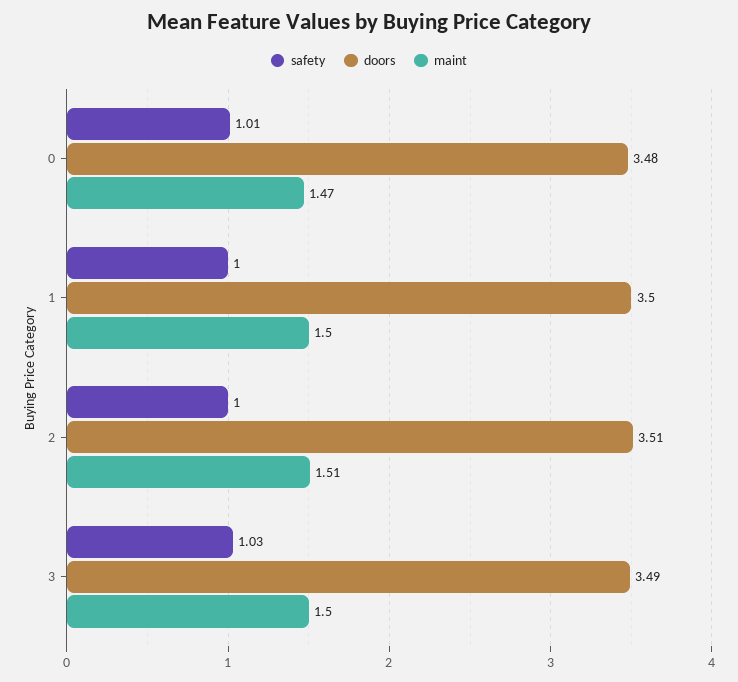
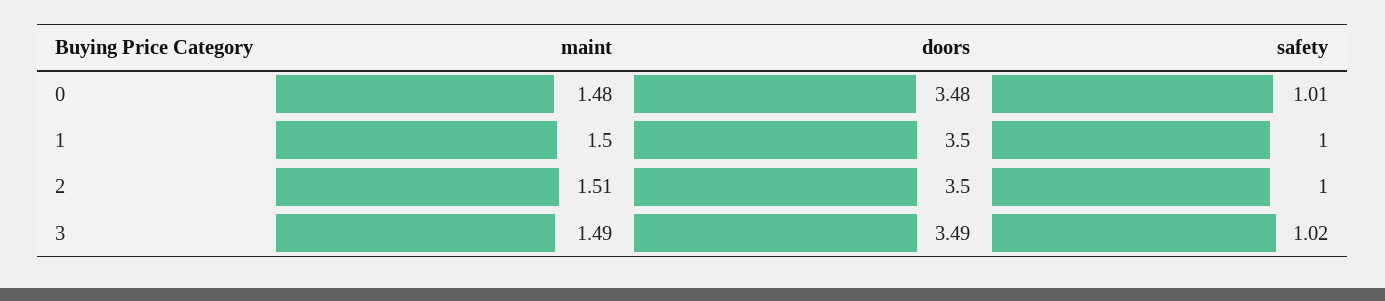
maint, 0: 1.47 -> 1.48
doors, 2: 3.51 -> 3.5
safety, 3: 1.03 -> 1.02
maint, 3: 1.5 -> 1.49

